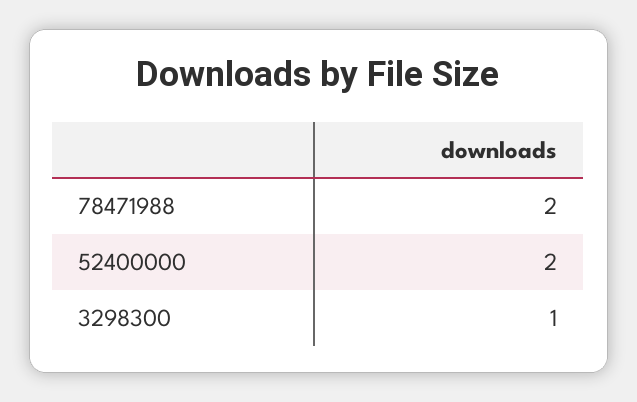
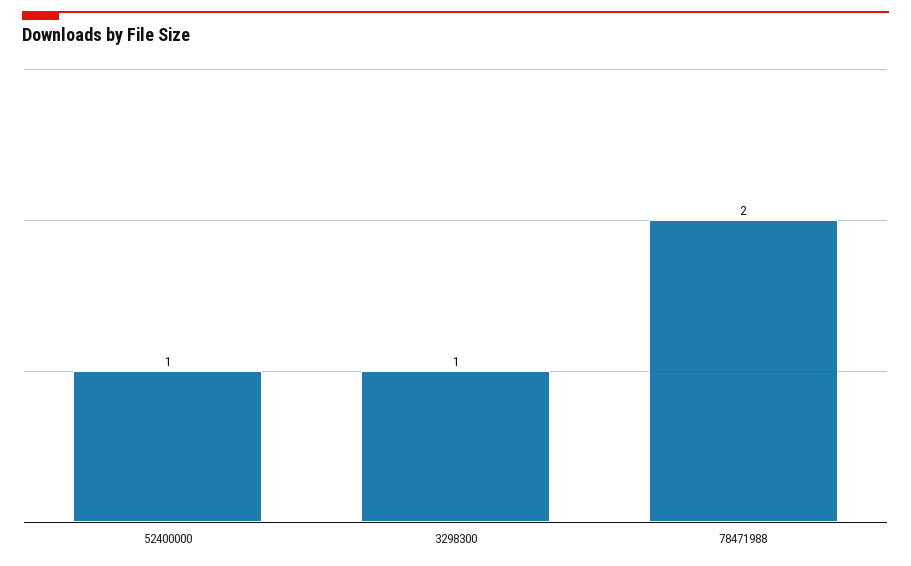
52400000: 2 -> 1

